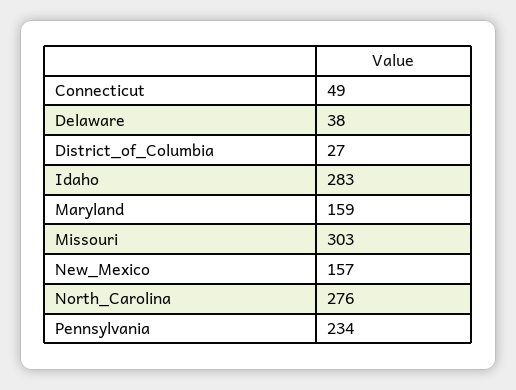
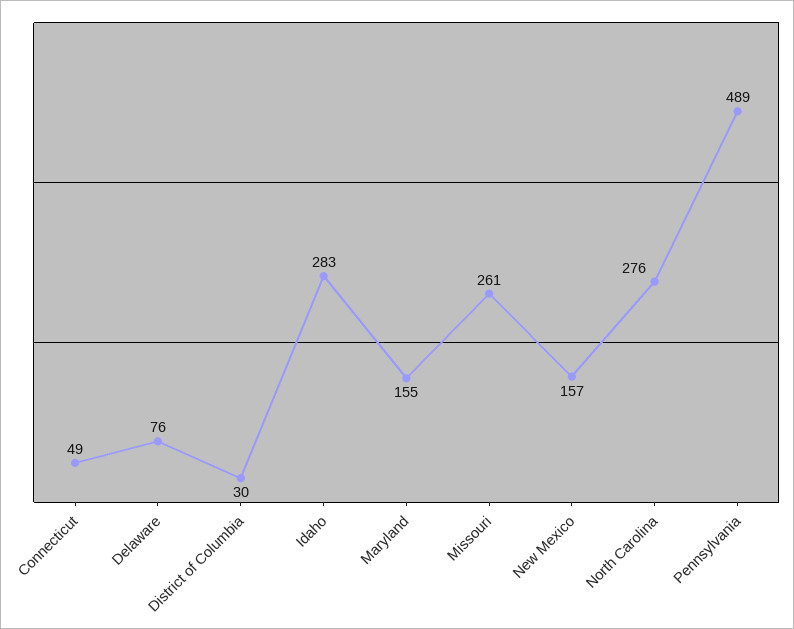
Delaware: 38 -> 76
District_of_Columbia: 27 -> 30
Maryland: 159 -> 155
Missouri: 303 -> 261
Pennsylvania: 234 -> 489

